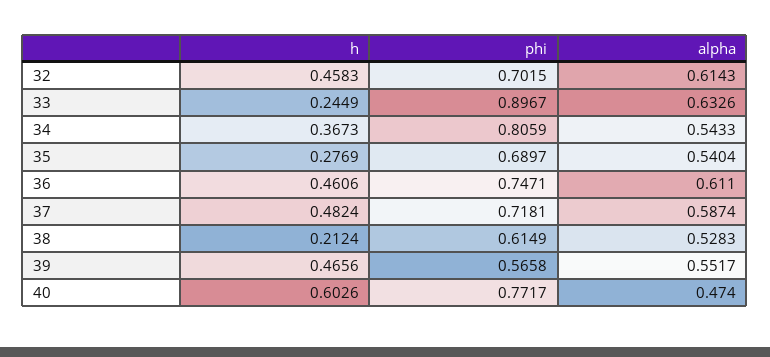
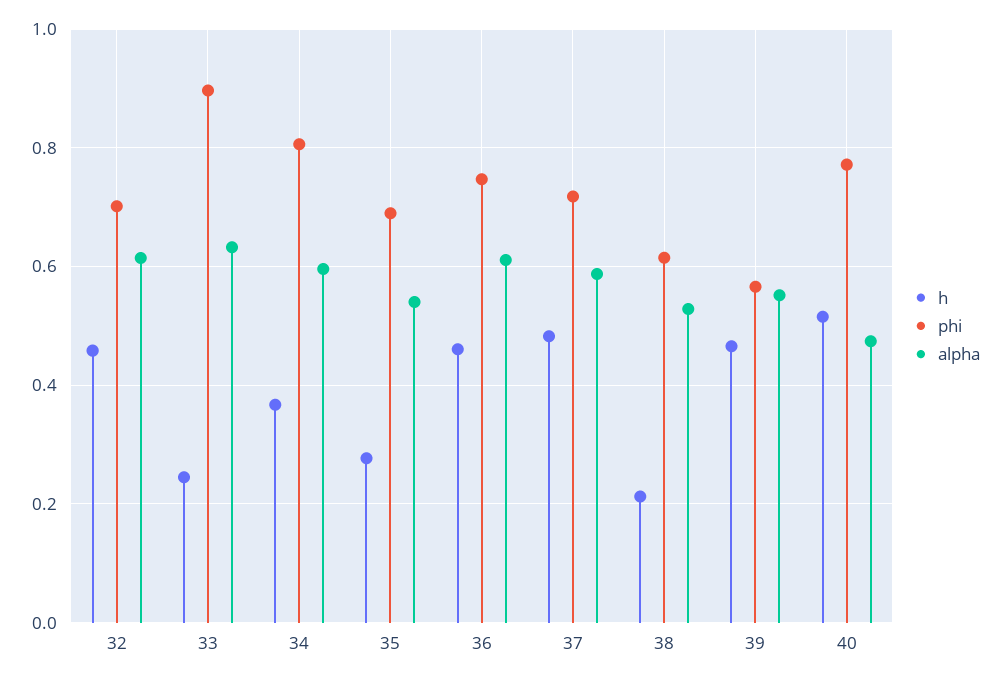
alpha, 34: 0.5433 -> 0.6
h, 40: 0.6026 -> 0.52

